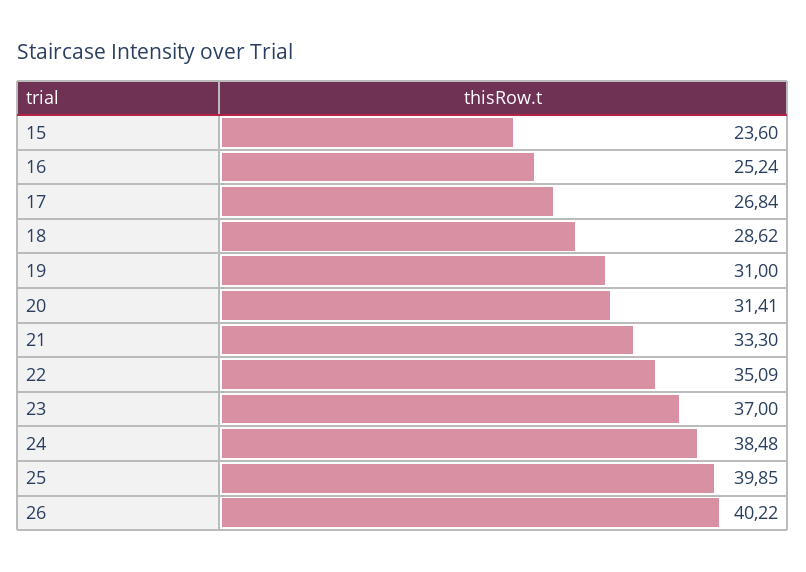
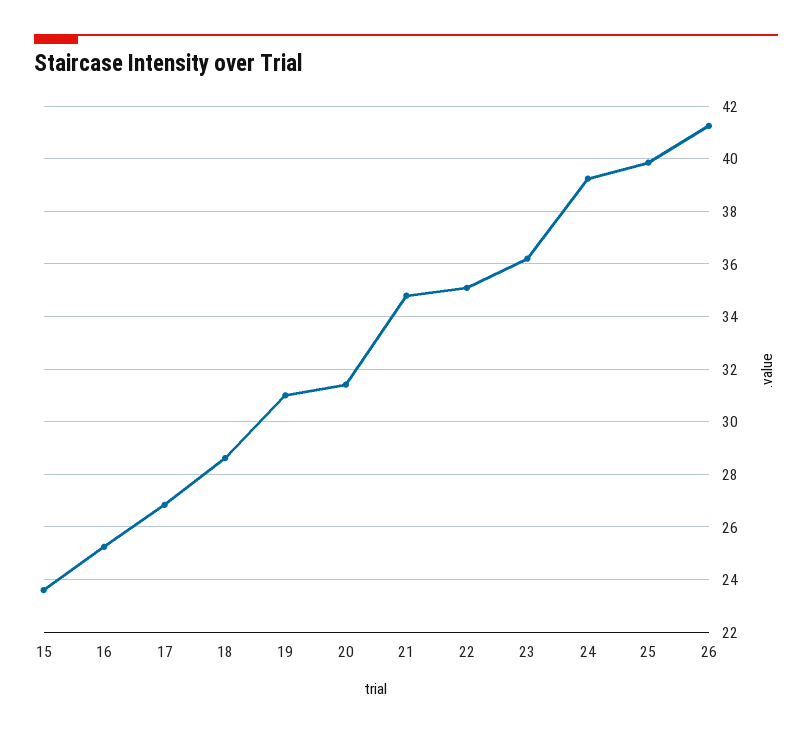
21: 33.3 -> 34.75
23: 37 -> 36.25
24: 38.48 -> 39.25
26: 40.22 -> 41.25

